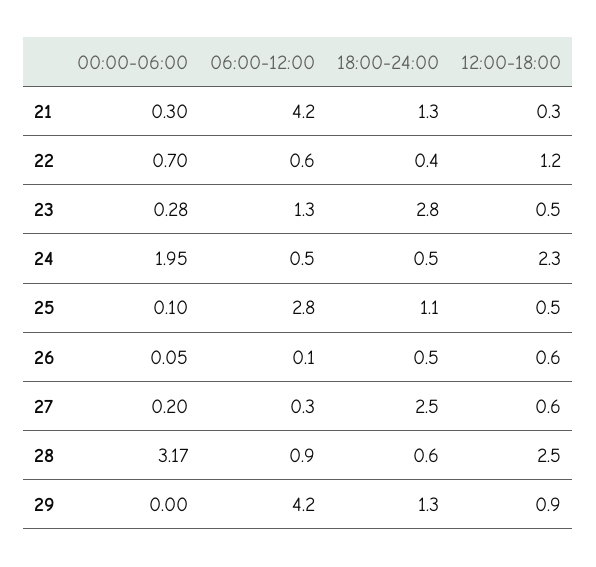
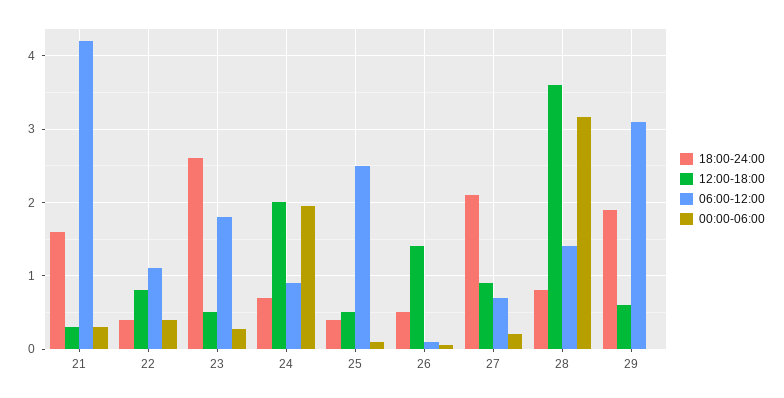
18:00-24:00, 21: 1.3 -> 1.6
00:00-06:00, 22: 0.7 -> 0.4
06:00-12:00, 22: 0.6 -> 1.1
12:00-18:00, 22: 1.2 -> 0.8
06:00-12:00, 23: 1.3 -> 1.8
18:00-24:00, 23: 2.8 -> 2.6
06:00-12:00, 24: 0.5 -> 0.9
18:00-24:00, 24: 0.5 -> 0.7
12:00-18:00, 24: 2.3 -> 2
06:00-12:00, 25: 2.8 -> 2.5
18:00-24:00, 25: 1.1 -> 0.4
12:00-18:00, 26: 0.6 -> 1.4
06:00-12:00, 27: 0.3 -> 0.7
18:00-24:00, 27: 2.5 -> 2.1
12:00-18:00, 27: 0.6 -> 0.9
06:00-12:00, 28: 0.9 -> 1.4
18:00-24:00, 28: 0.6 -> 0.8
12:00-18:00, 28: 2.5 -> 3.6
06:00-12:00, 29: 4.2 -> 3.1
18:00-24:00, 29: 1.3 -> 1.9
12:00-18:00, 29: 0.9 -> 0.6

